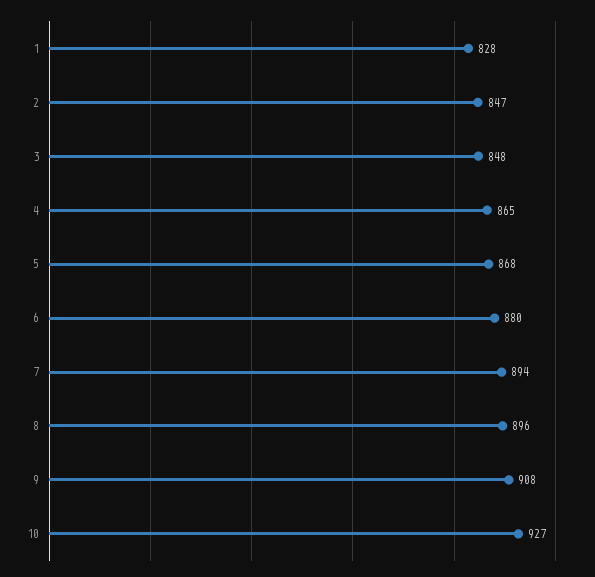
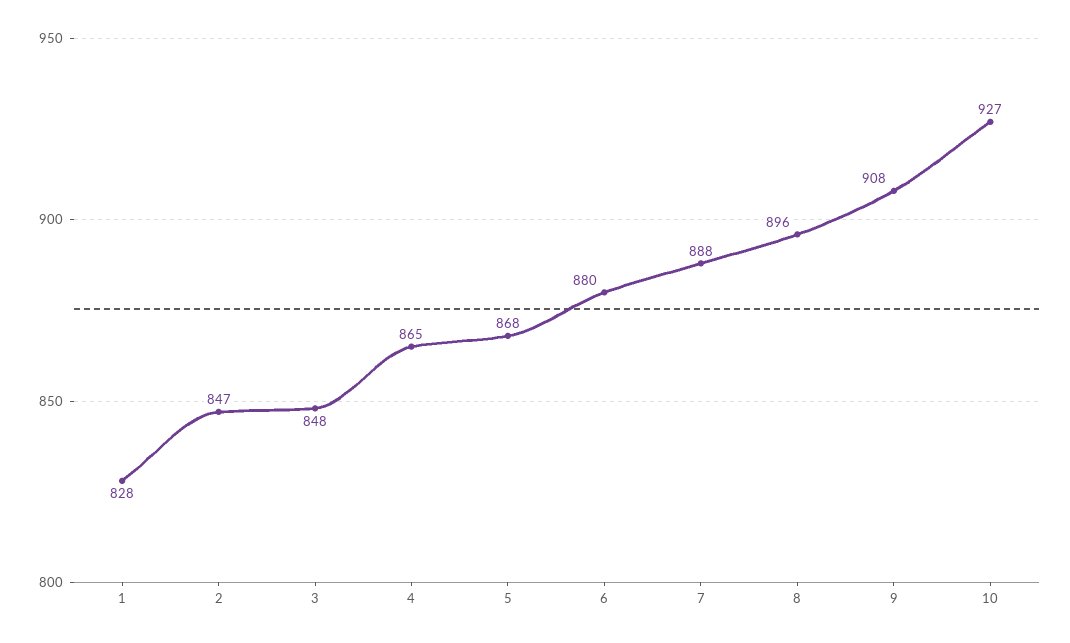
7: 894 -> 888

